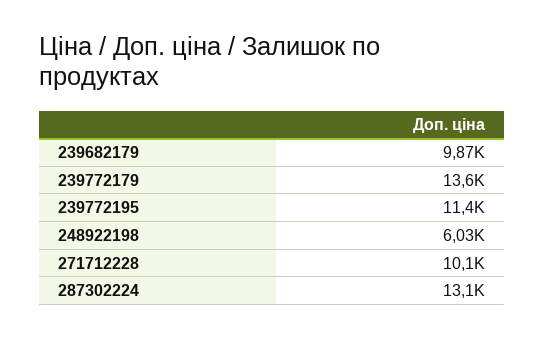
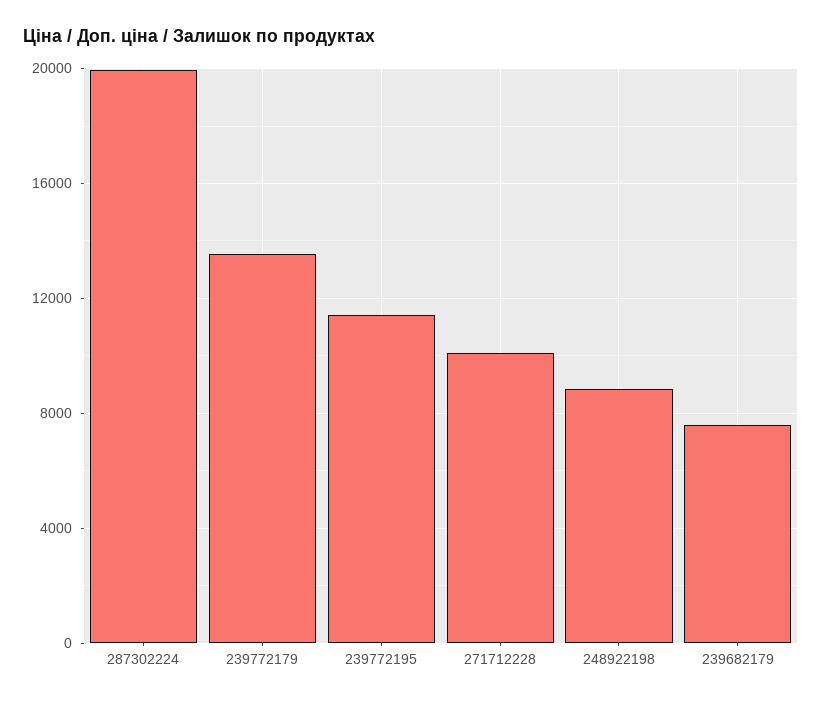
239682179: 9870 -> 7500
248922198: 6030 -> 9000
287302224: 13100 -> 20000

